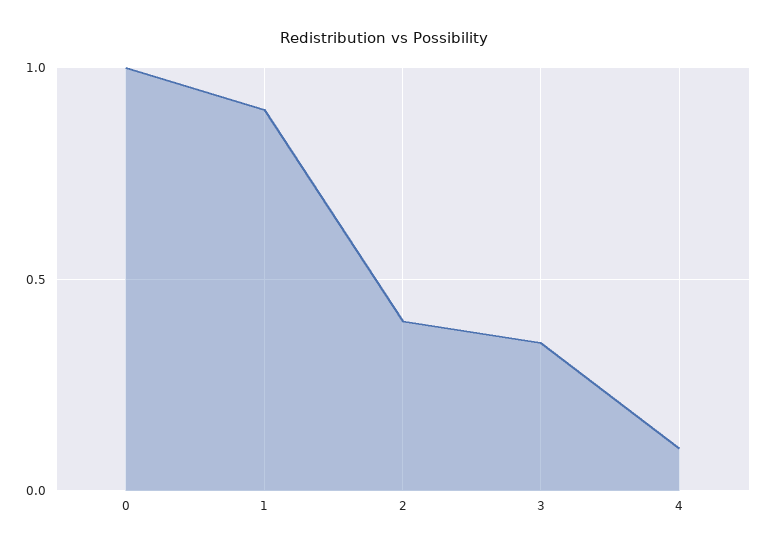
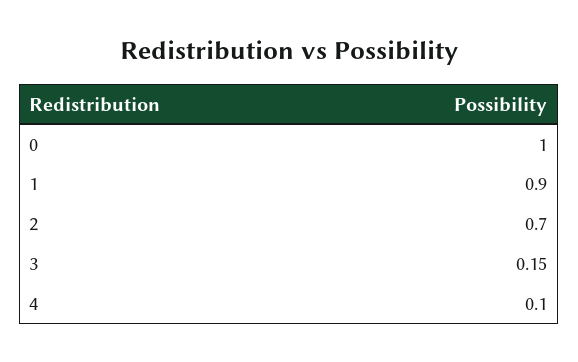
2: 0.4 -> 0.7
3: 0.35 -> 0.15

